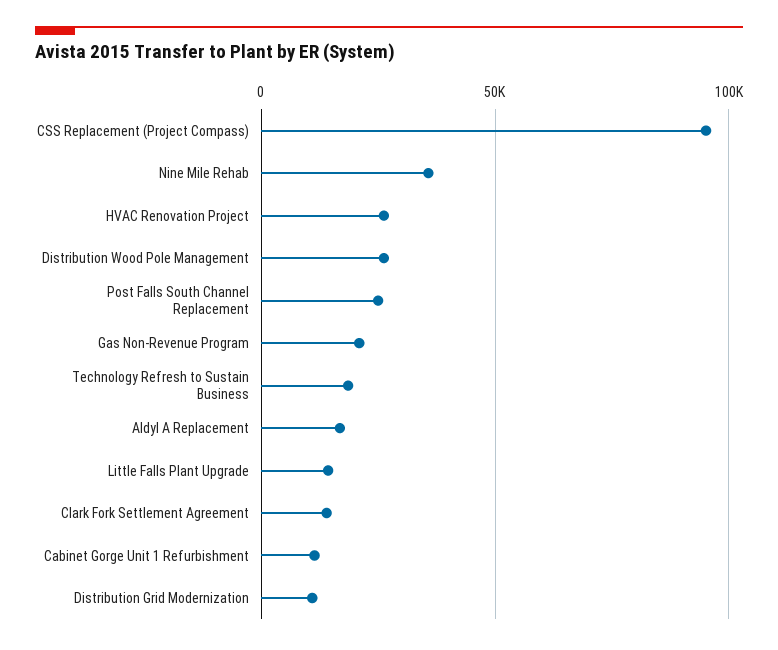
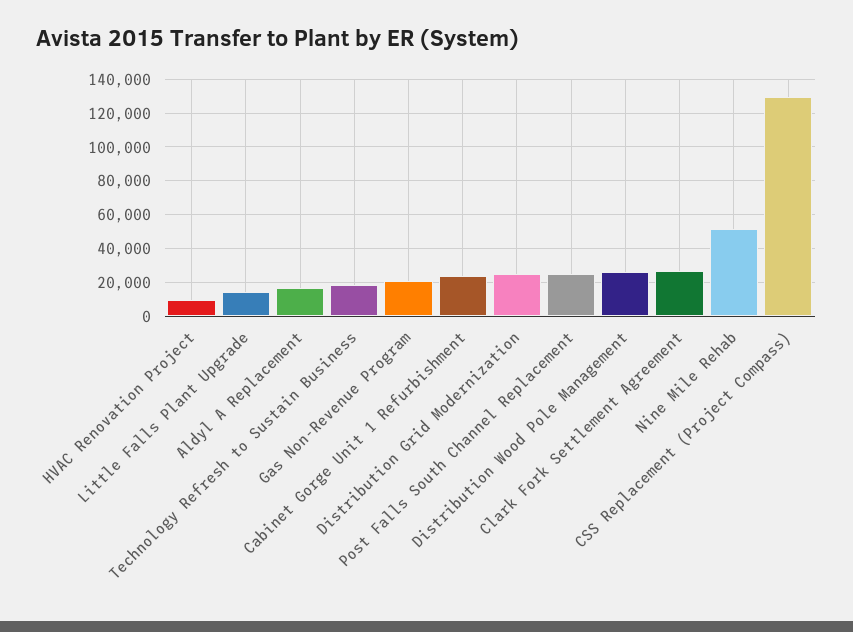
CSS Replacement (Project Compass): 95000 -> 130000
Nine Mile Rehab: 35000 -> 50000
HVAC Renovation Project: 25000 -> 10000
Clark Fork Settlement Agreement: 15000 -> 25000
Cabinet Gorge Unit 1 Refurbishment: 10000 -> 25000
Distribution Grid Modernization: 10000 -> 25000

